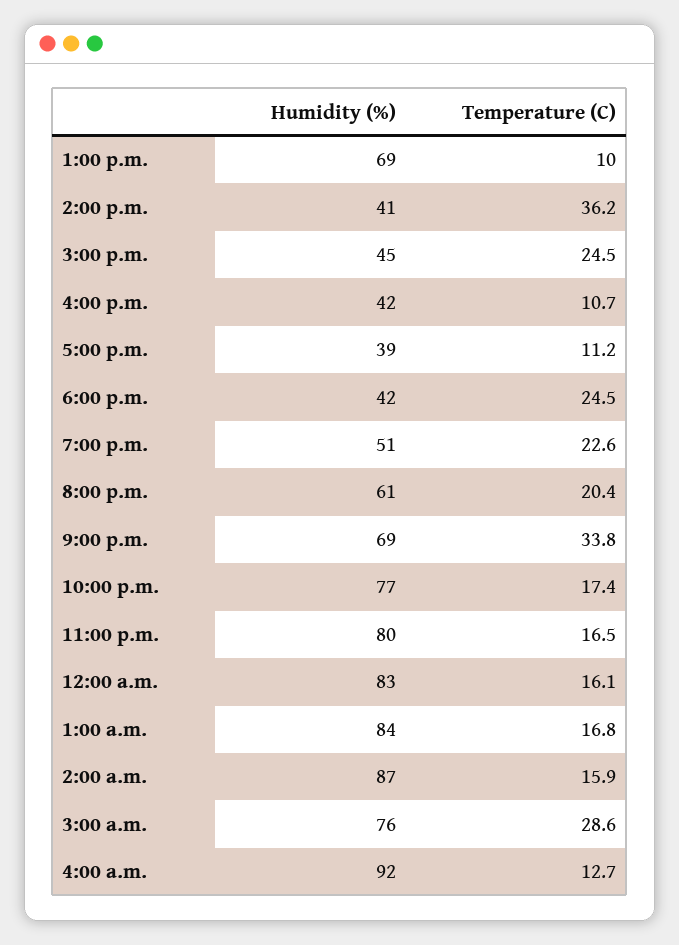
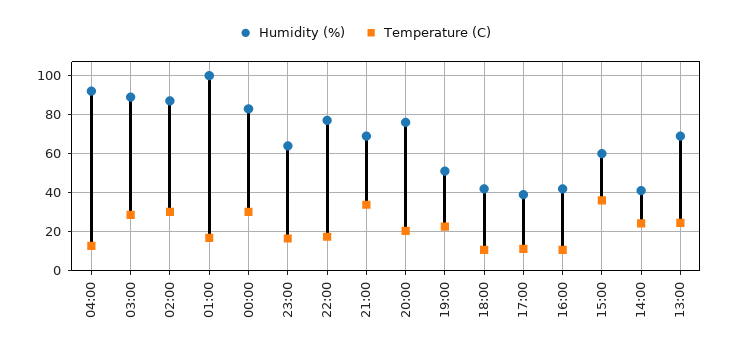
Temperature (C), 1:00 p.m.: 10 -> 25
Temperature (C), 2:00 p.m.: 36.2 -> 25
Humidity (%), 3:00 p.m.: 45 -> 60
Temperature (C), 3:00 p.m.: 24.5 -> 35
Temperature (C), 6:00 p.m.: 24.5 -> 10
Humidity (%), 8:00 p.m.: 61 -> 75
Humidity (%), 11:00 p.m.: 80 -> 65
Temperature (C), 12:00 a.m.: 16.1 -> 30
Humidity (%), 1:00 a.m.: 84 -> 100
Temperature (C), 2:00 a.m.: 15.9 -> 30
Humidity (%), 3:00 a.m.: 76 -> 90

